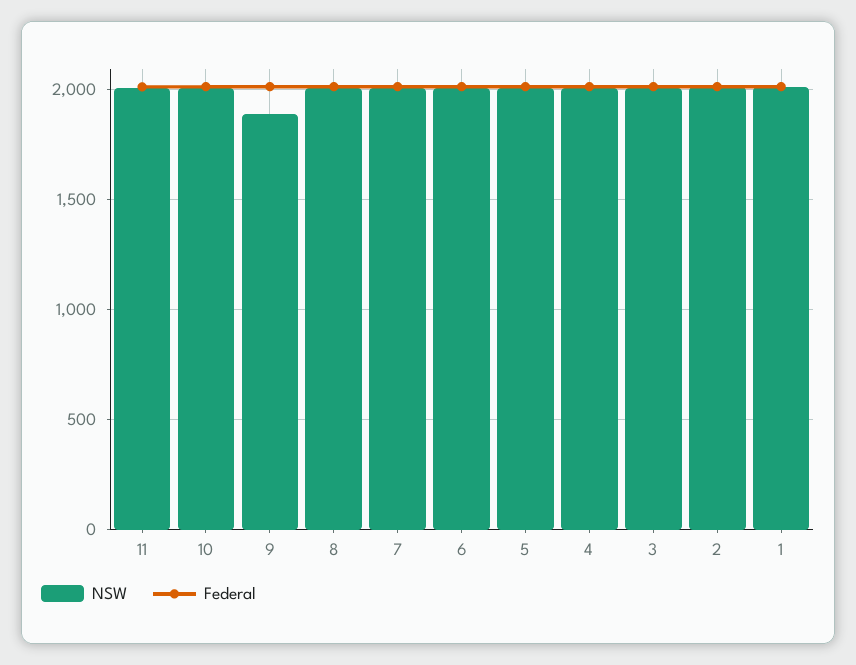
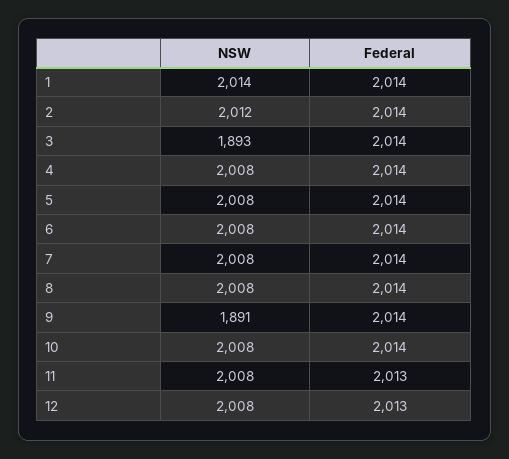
NSW, 3: 2000 -> 1893
NSW, 12: none -> 2008
Federal, 12: none -> 2013

